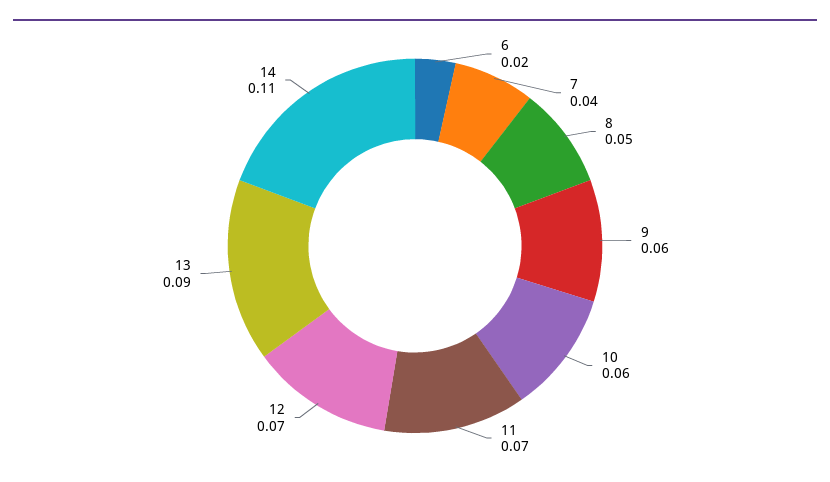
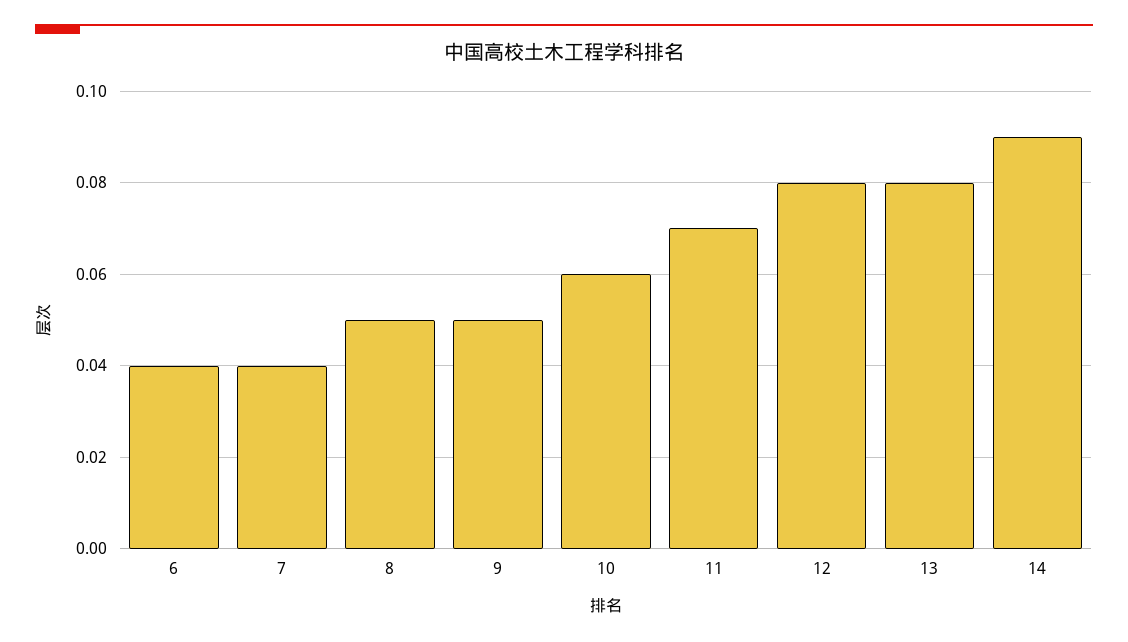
6: 0.02 -> 0.04
9: 0.06 -> 0.05
12: 0.07 -> 0.08
13: 0.09 -> 0.08
14: 0.11 -> 0.09

